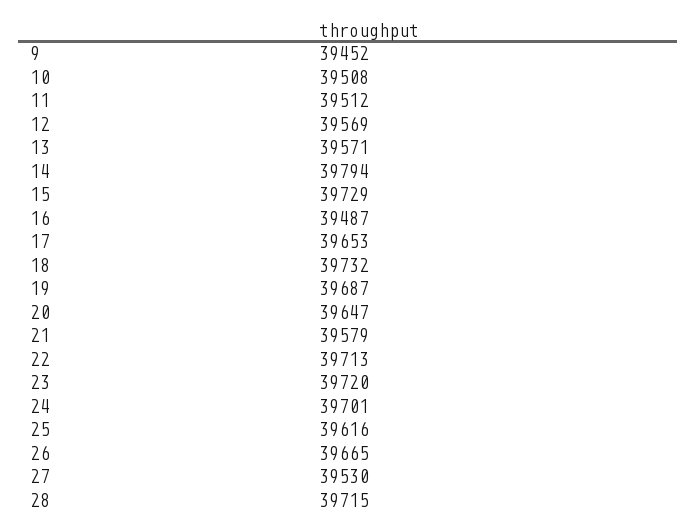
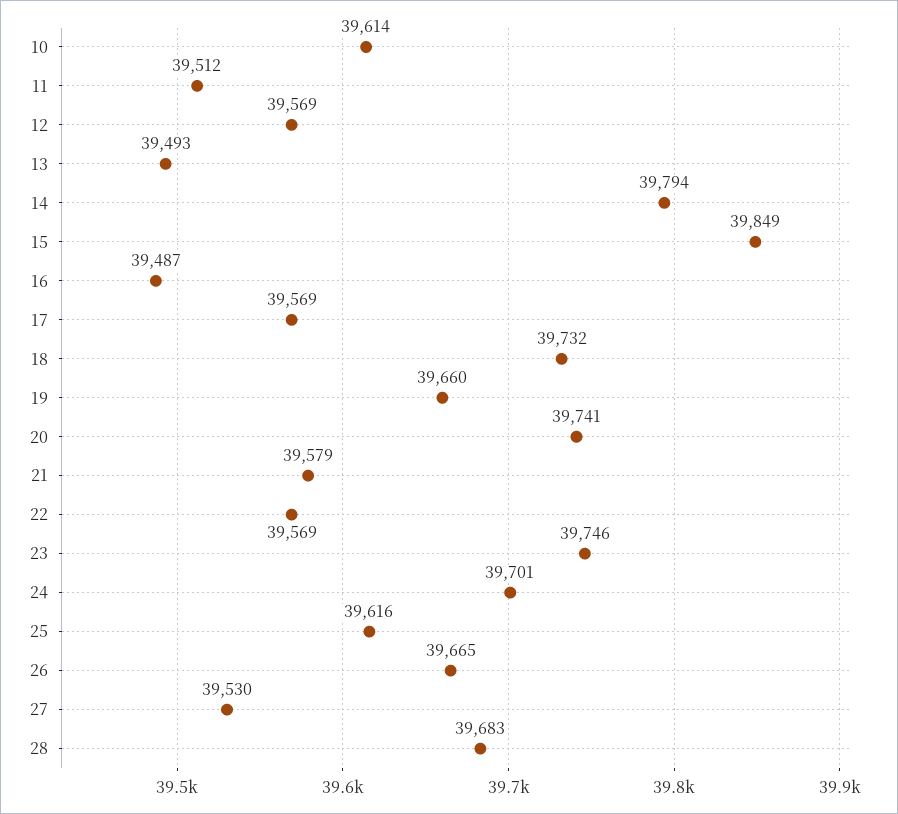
9: 39452 -> none
10: 39508 -> 39614
13: 39571 -> 39493
15: 39729 -> 39849
17: 39653 -> 39569
19: 39687 -> 39660
20: 39647 -> 39741
22: 39713 -> 39569
23: 39720 -> 39746
28: 39715 -> 39683

